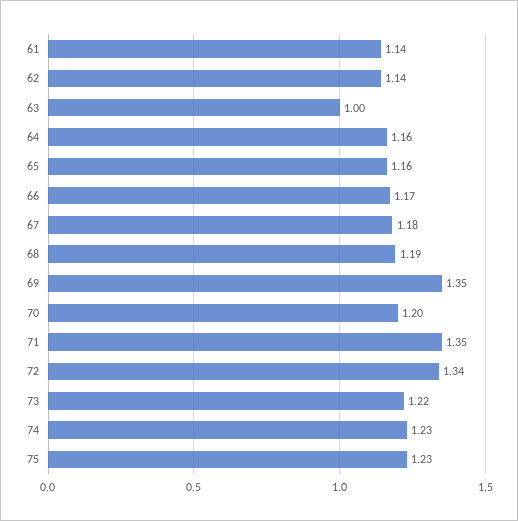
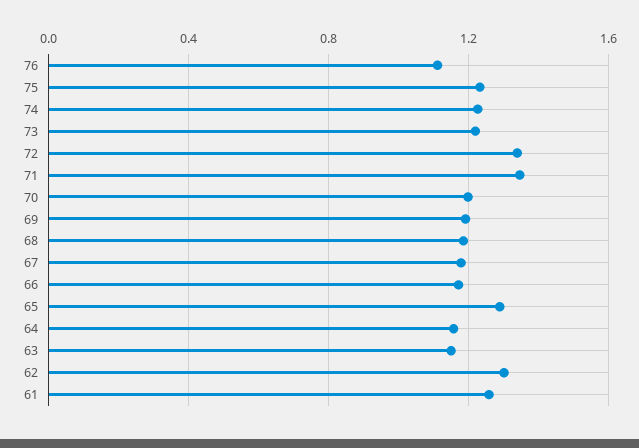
61: 1.14 -> 1.25
62: 1.14 -> 1.3
63: 1 -> 1.15
65: 1.16 -> 1.3
69: 1.35 -> 1.2
76: none -> 1.1

